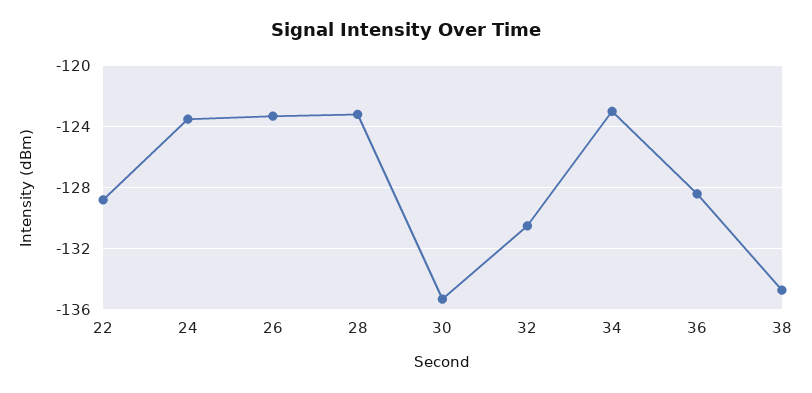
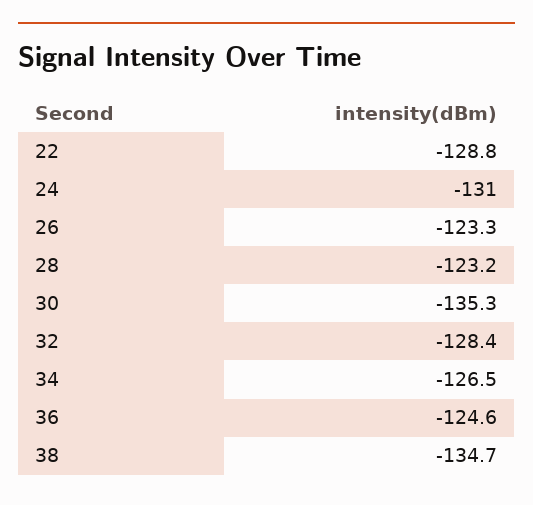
24: -123.5 -> -131
32: -130.5 -> -128.4
34: -123 -> -126.5
36: -128.5 -> -124.6

